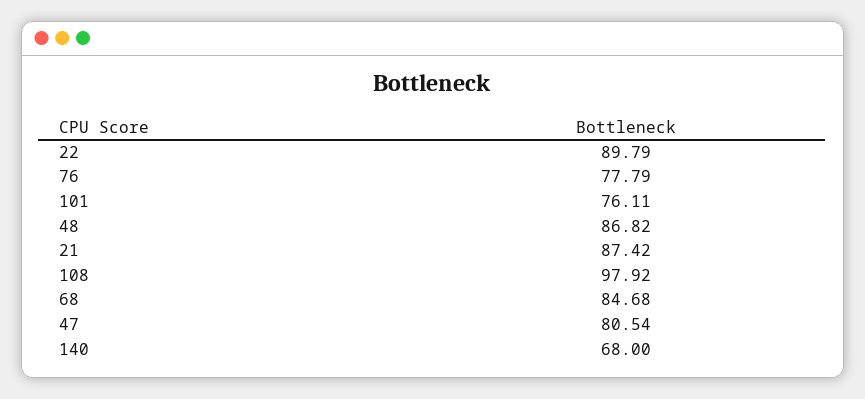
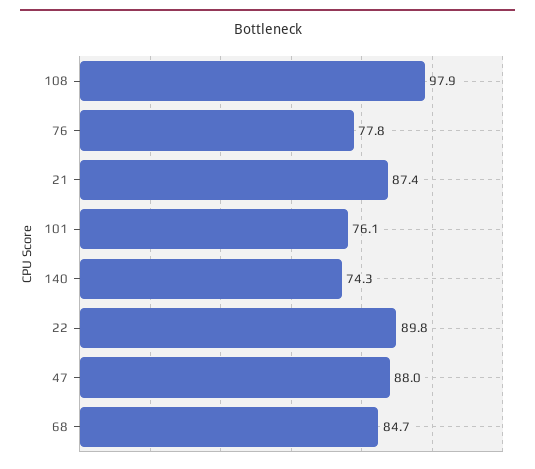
48: 86.82 -> none
47: 80.54 -> 88
140: 68 -> 74.3

